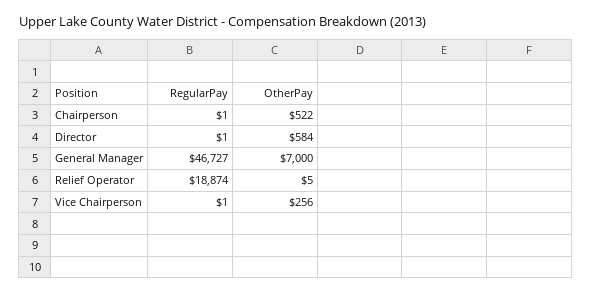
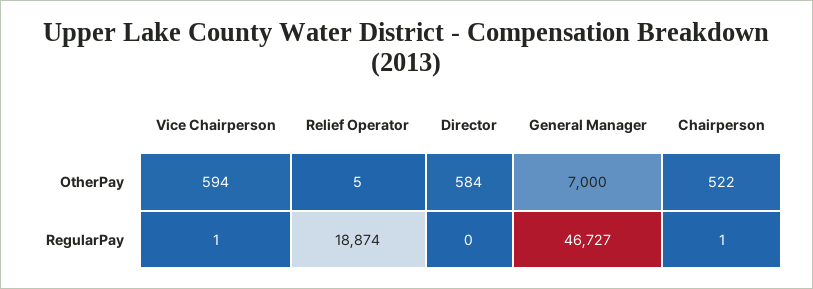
RegularPay, Director: 1 -> 0
OtherPay, Vice Chairperson: 256 -> 594

